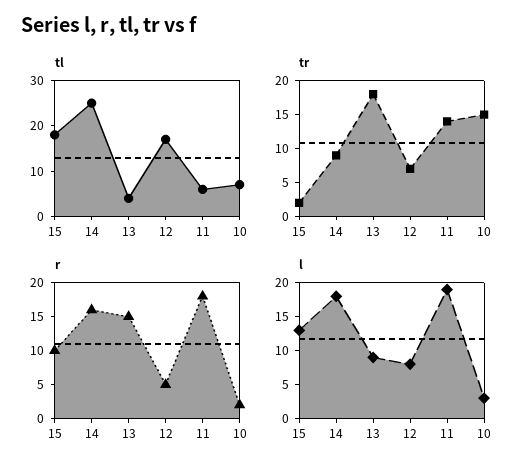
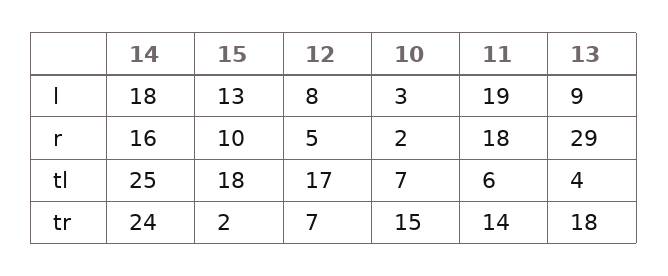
tr, 14: 10 -> 24
r, 13: 15 -> 29

